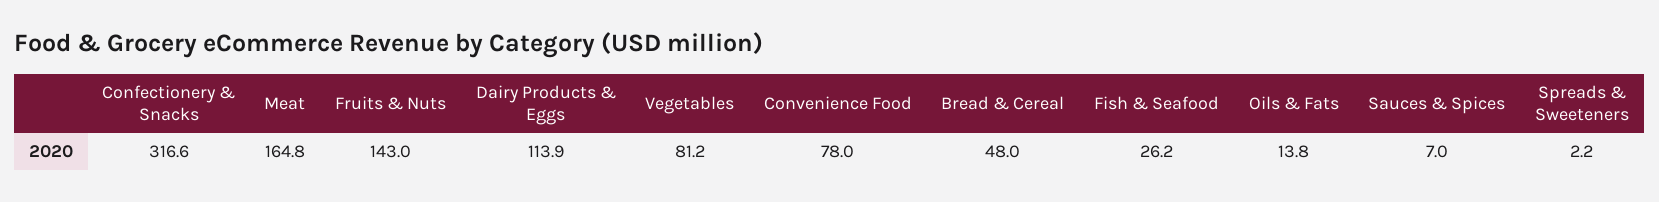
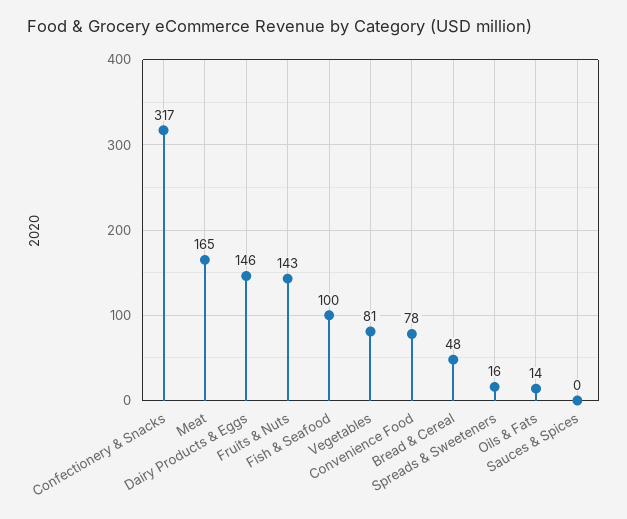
Dairy Products & Eggs: 113.9 -> 146
Fish & Seafood: 26.2 -> 100
Sauces & Spices: 7 -> 0
Spreads & Sweeteners: 2.2 -> 16

